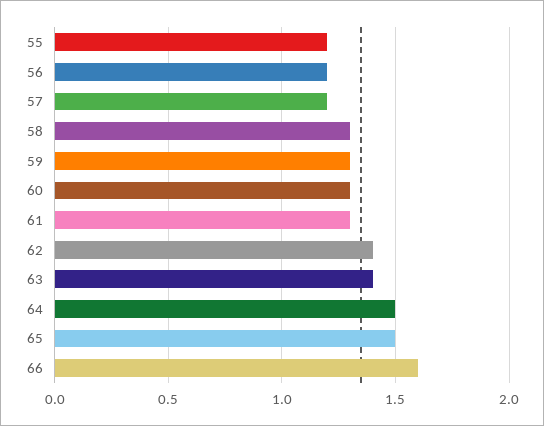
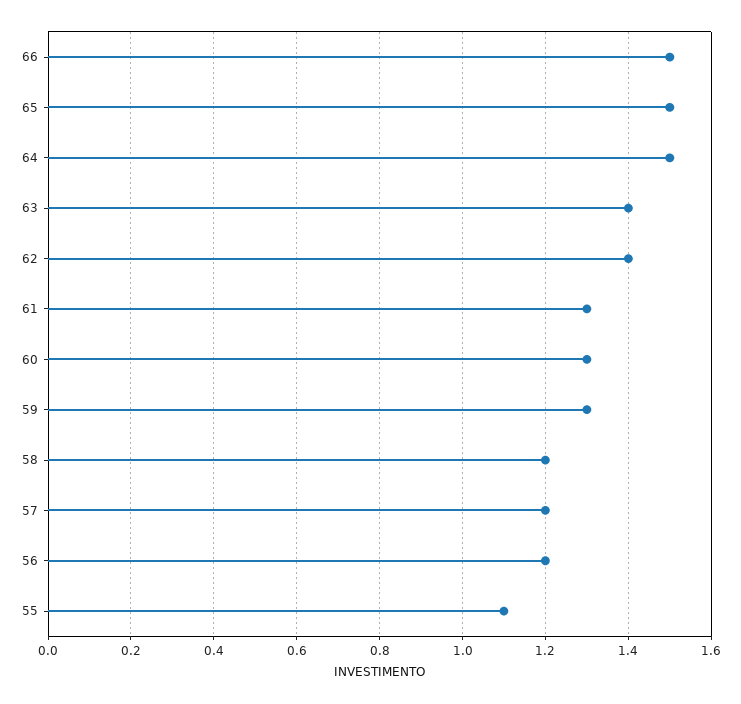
55: 1.2 -> 1.1
58: 1.3 -> 1.2
66: 1.6 -> 1.5

